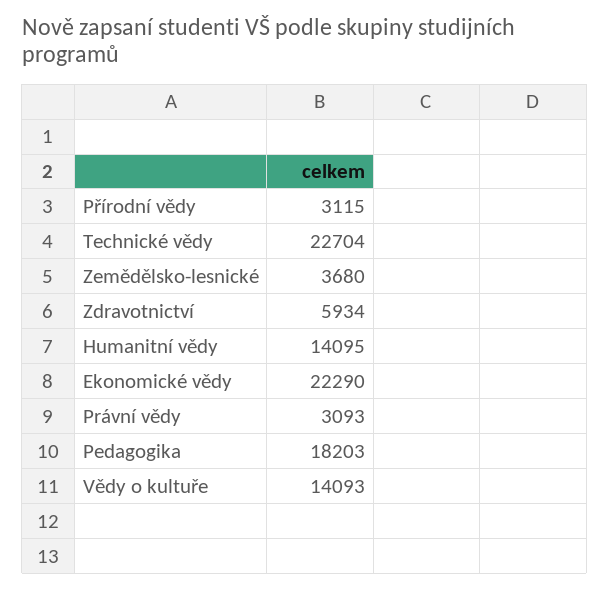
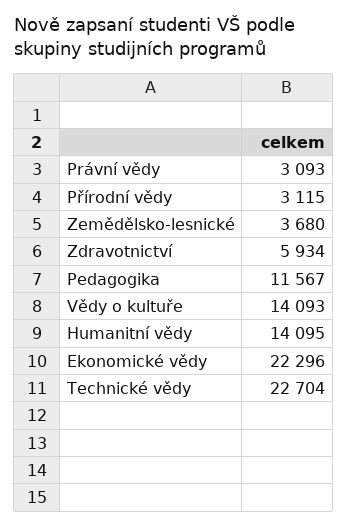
Ekonomické vědy: 22290 -> 22296
Pedagogika: 18203 -> 11567

